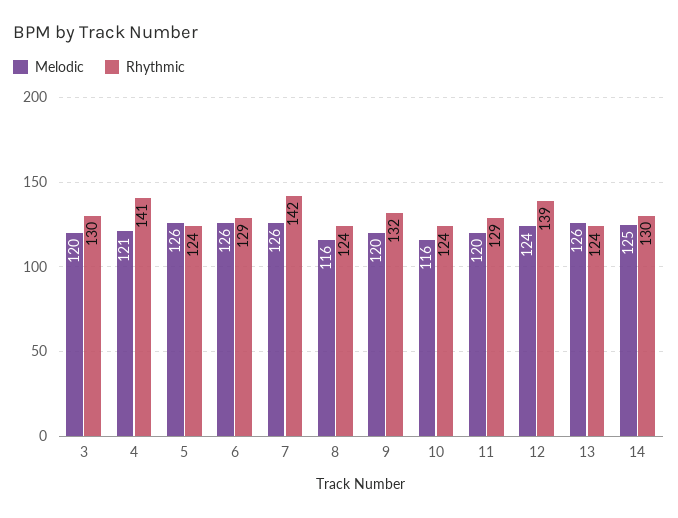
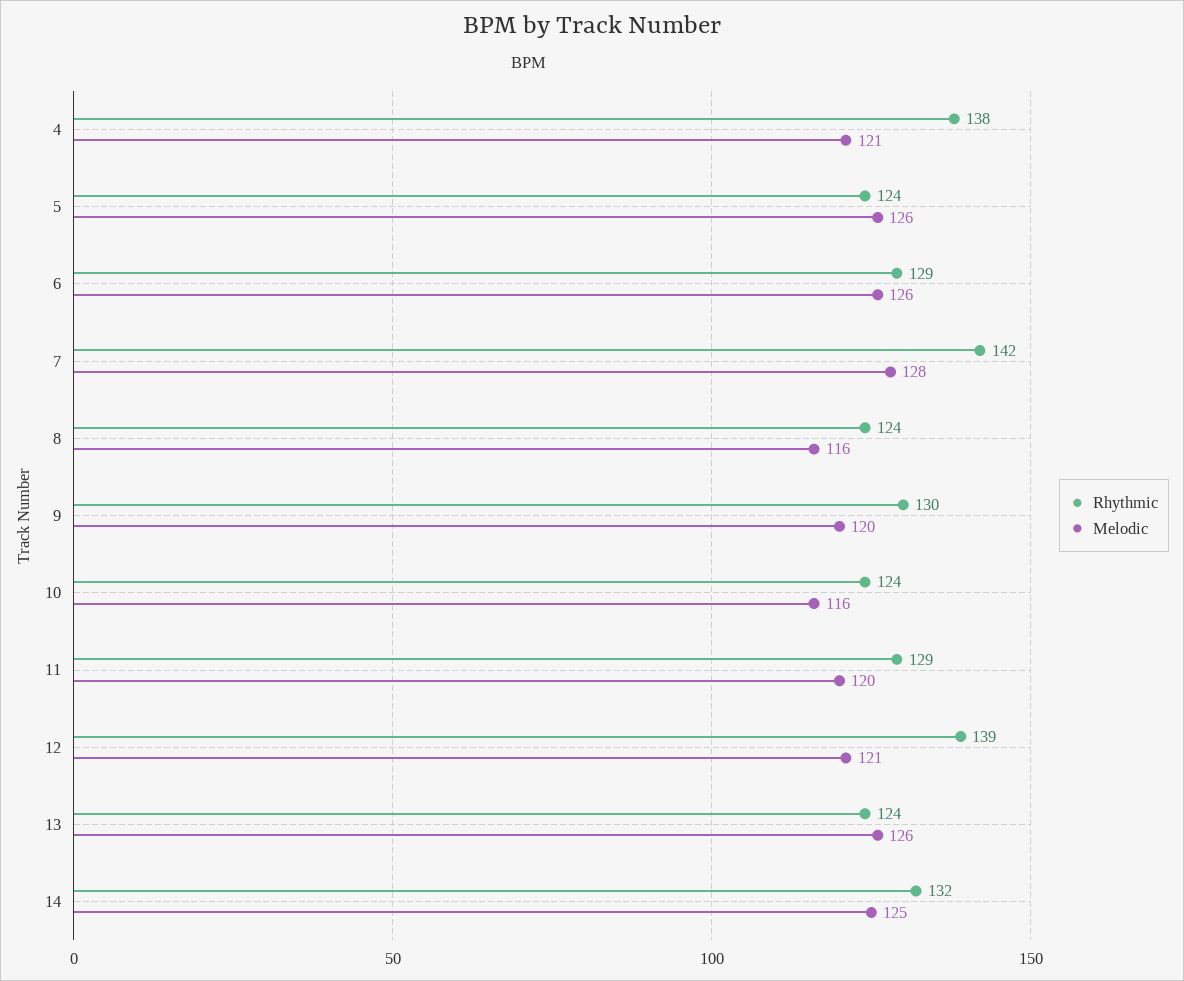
Melodic, 3: 120 -> none
Rhythmic, 3: 130 -> none
Rhythmic, 4: 141 -> 138
Melodic, 7: 126 -> 128
Rhythmic, 9: 132 -> 130
Melodic, 12: 124 -> 121
Rhythmic, 14: 130 -> 132

